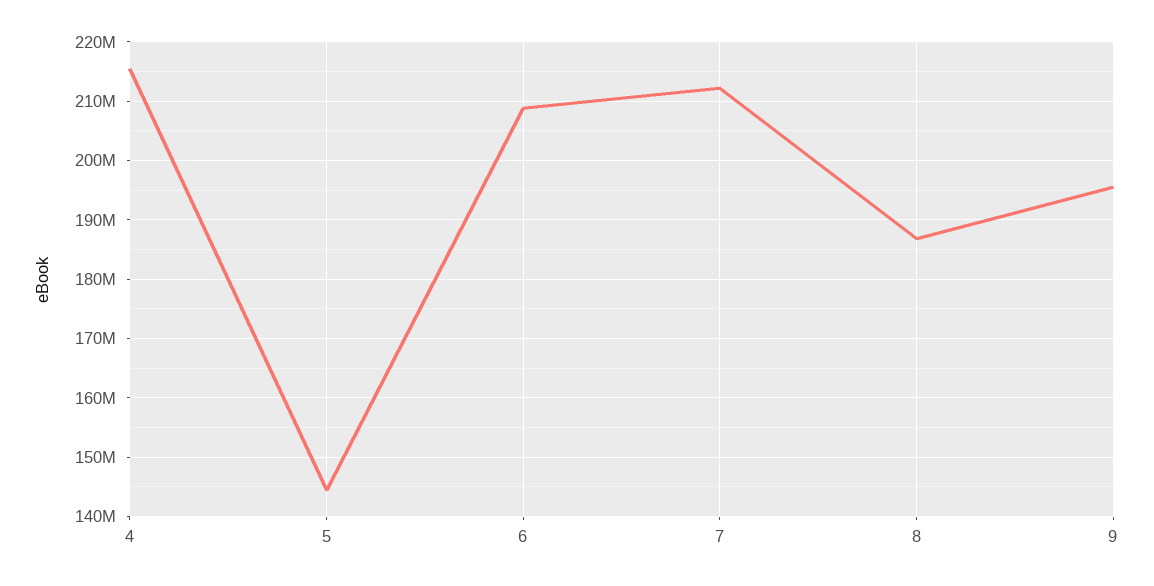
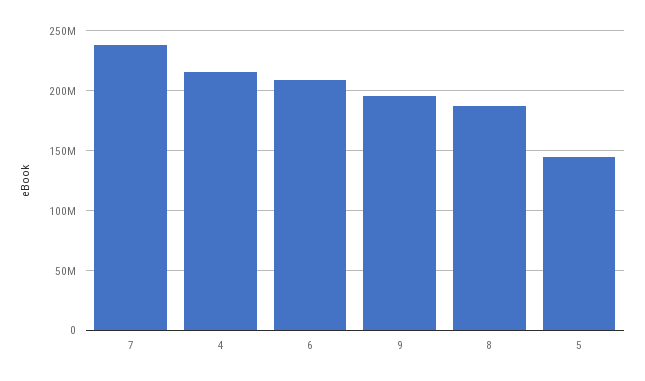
7: 212000000 -> 240000000

